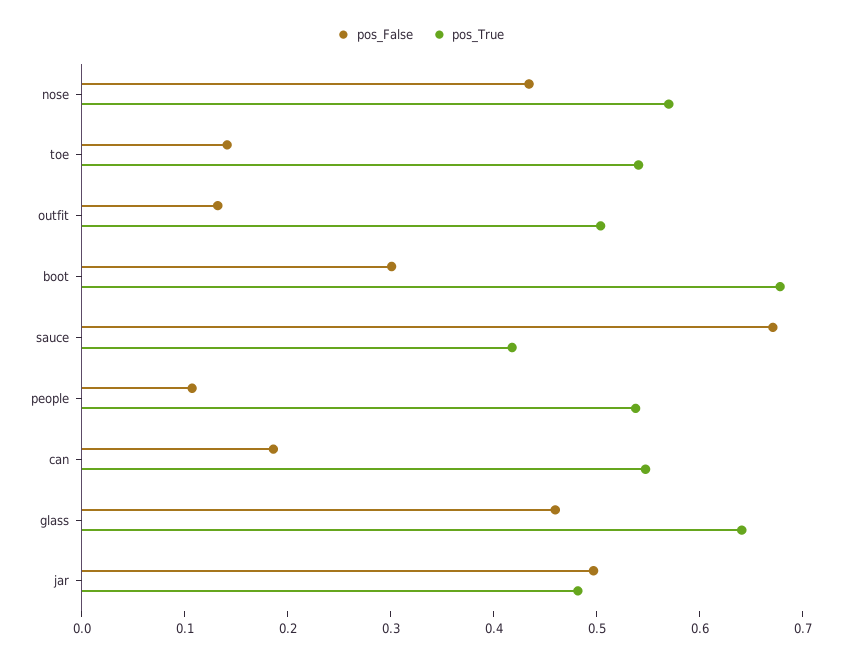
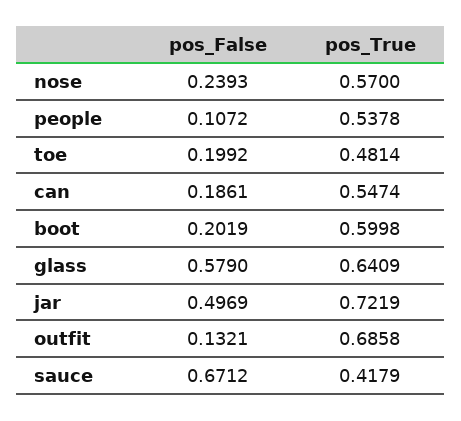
pos_False, nose: 0.44 -> 0.2393
pos_False, toe: 0.14 -> 0.1992
pos_True, toe: 0.54 -> 0.4814
pos_True, outfit: 0.5 -> 0.6858
pos_False, boot: 0.3 -> 0.2019
pos_True, boot: 0.68 -> 0.5998
pos_False, glass: 0.46 -> 0.579
pos_True, jar: 0.48 -> 0.7219

